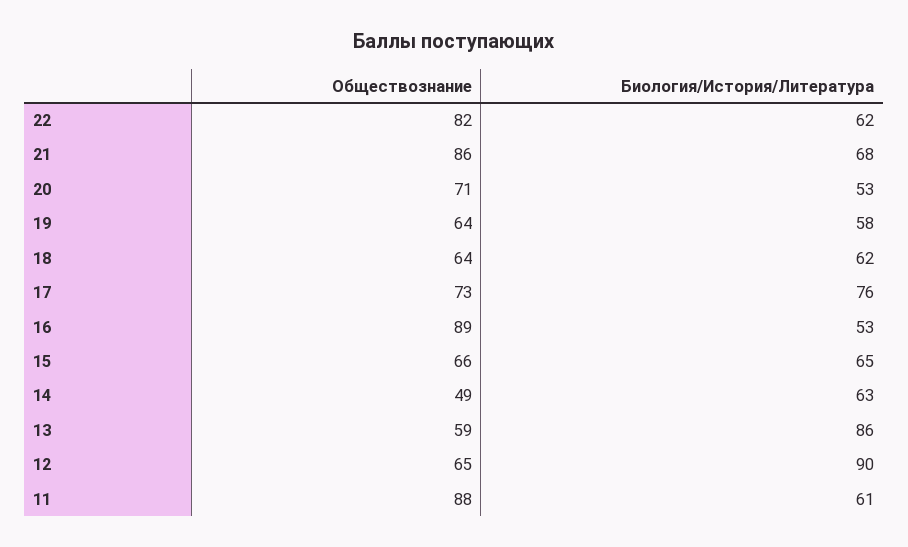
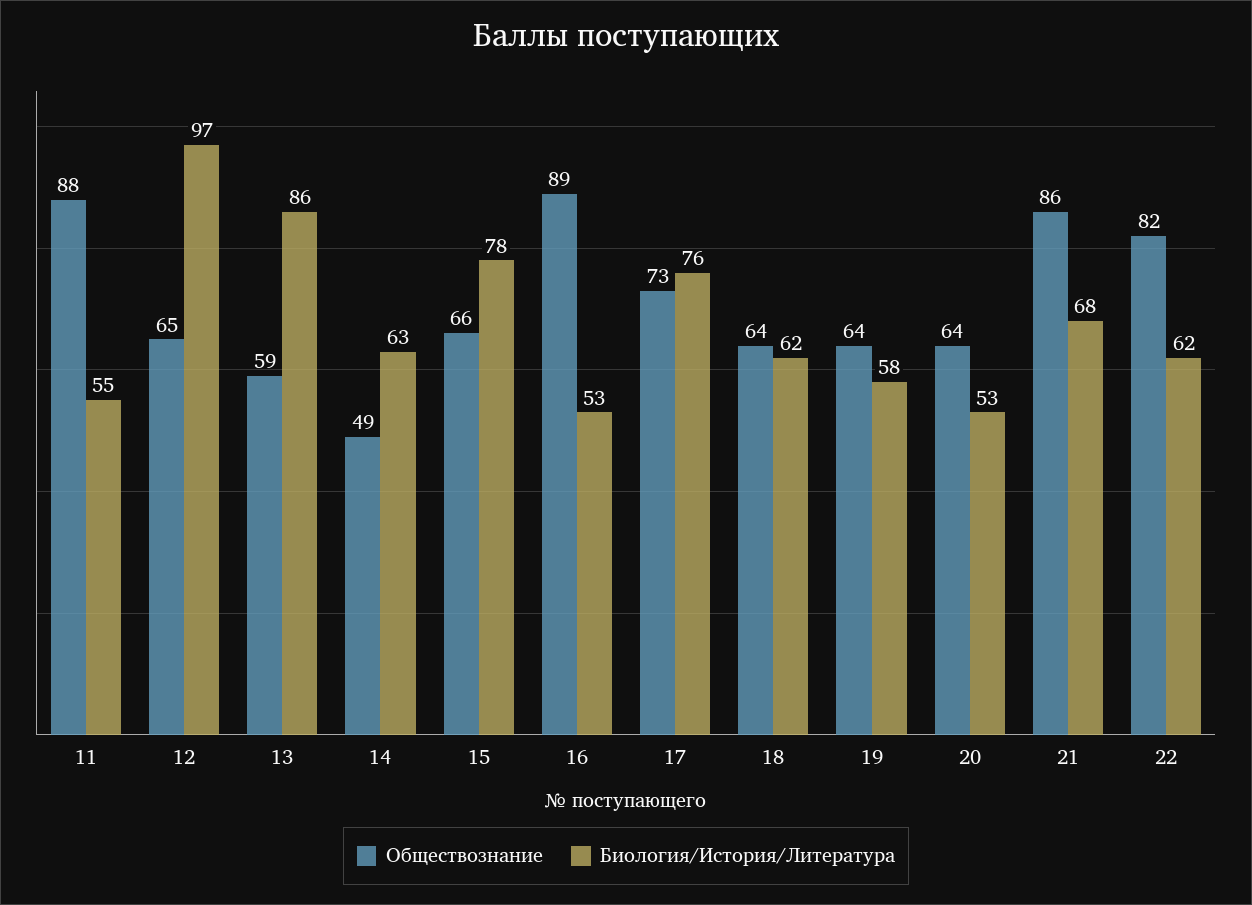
Обществознание, 20: 71 -> 64
Биология/История/Литература, 15: 65 -> 78
Биология/История/Литература, 12: 90 -> 97
Биология/История/Литература, 11: 61 -> 55

